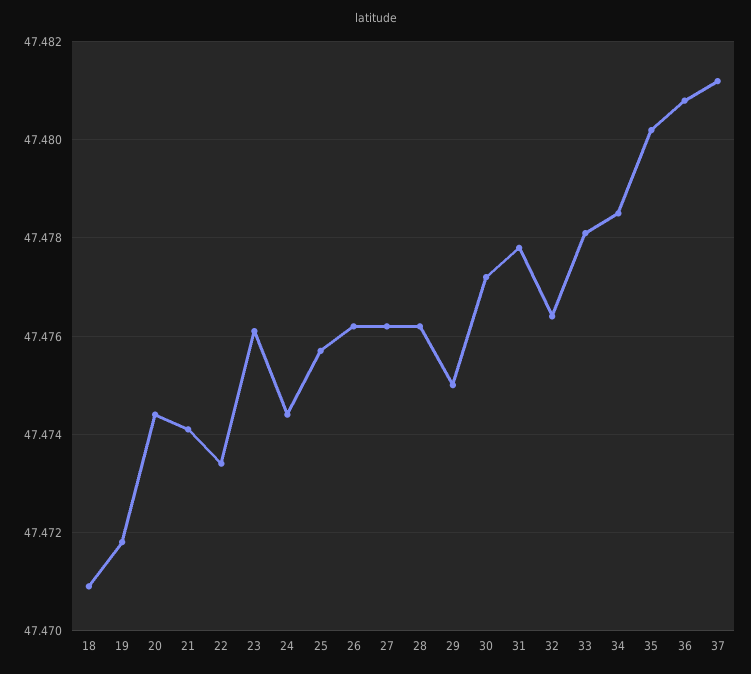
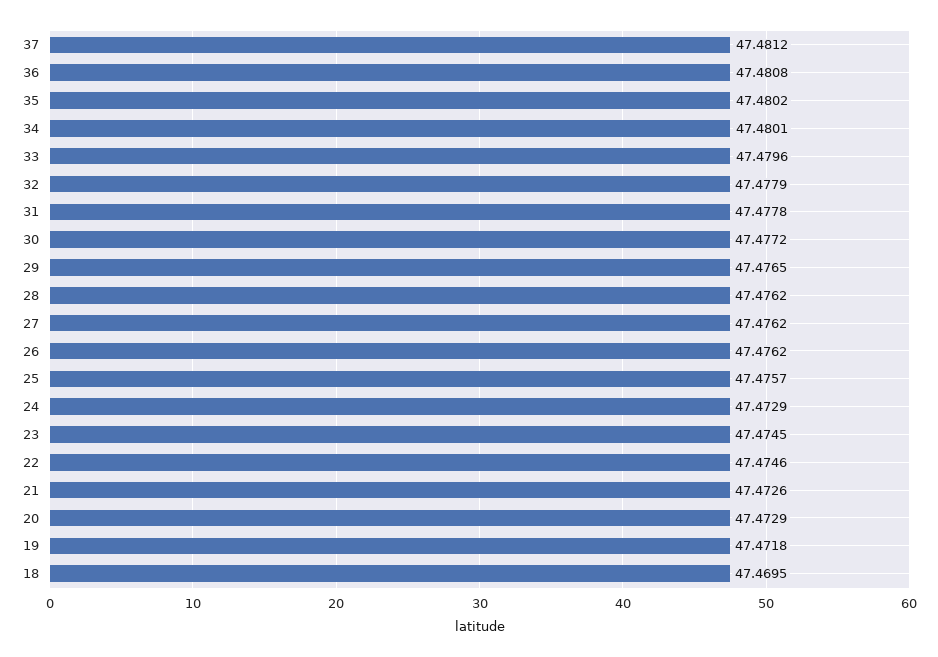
18: 47.471 -> 47.4695
20: 47.4745 -> 47.4729
21: 47.474 -> 47.4726
22: 47.4735 -> 47.4746
23: 47.476 -> 47.4745
24: 47.4745 -> 47.4729
29: 47.475 -> 47.4765
32: 47.4765 -> 47.4779
33: 47.478 -> 47.4796
34: 47.4785 -> 47.4801

